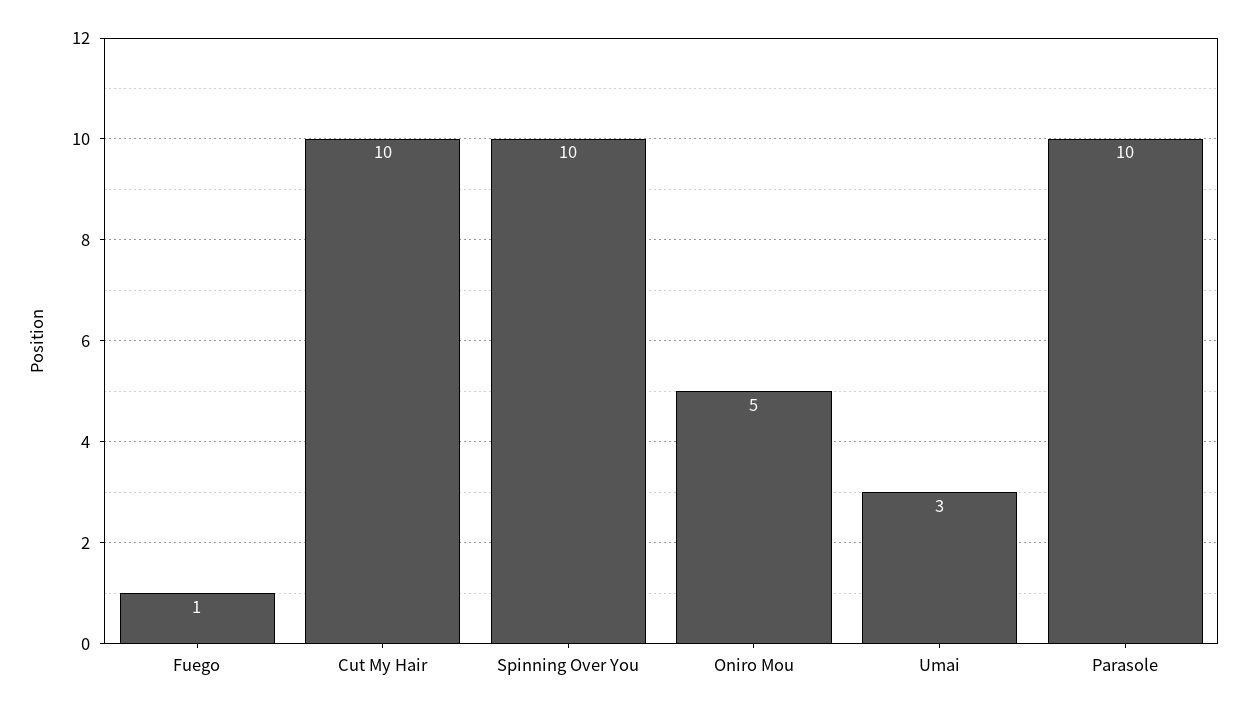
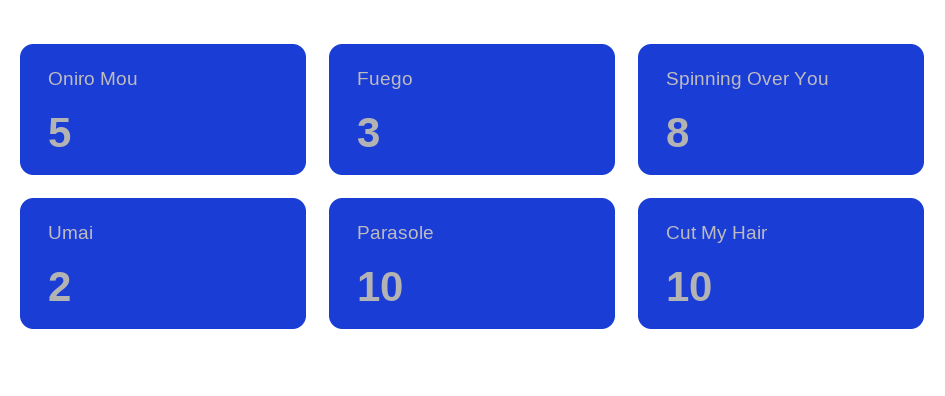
Fuego: 1 -> 3
Spinning Over You: 10 -> 8
Umai: 3 -> 2

